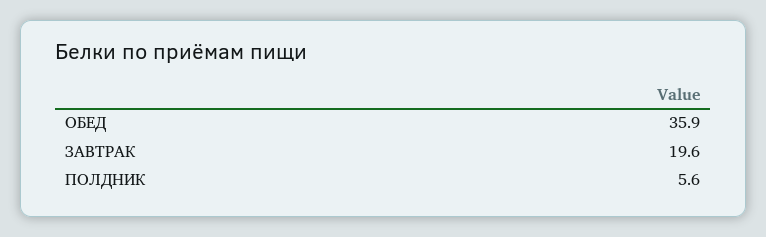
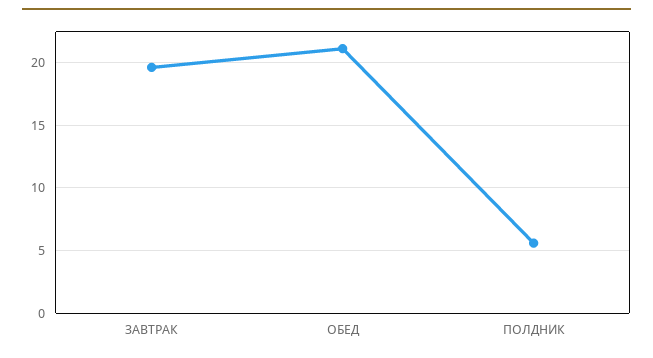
ОБЕД: 35.9 -> 21

